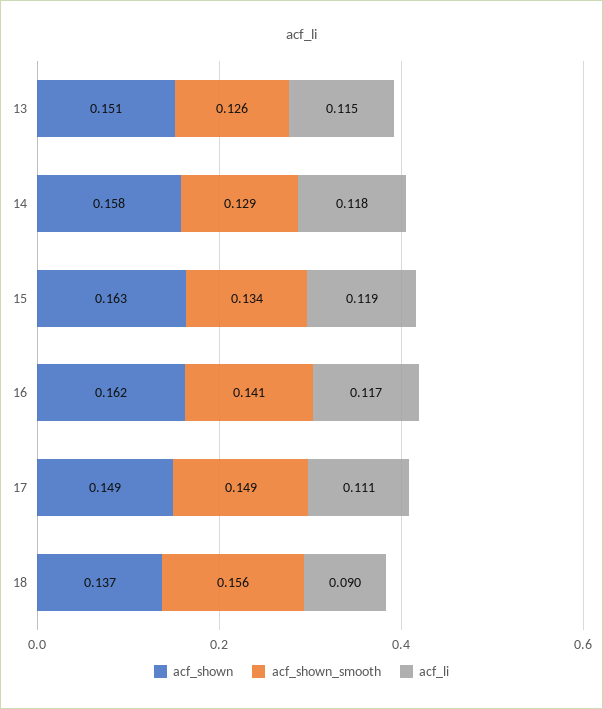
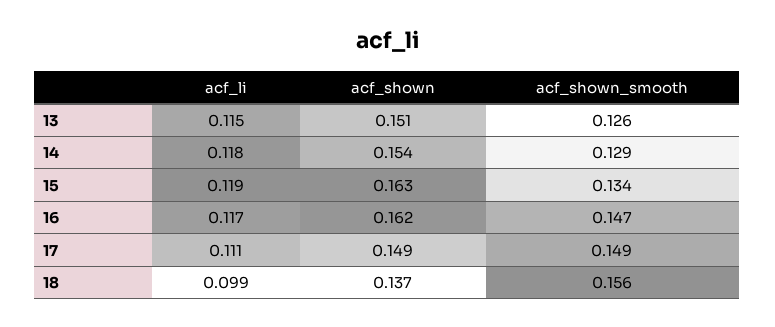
acf_shown, 14: 0.158 -> 0.154
acf_shown_smooth, 16: 0.141 -> 0.147
acf_li, 18: 0.09 -> 0.099

